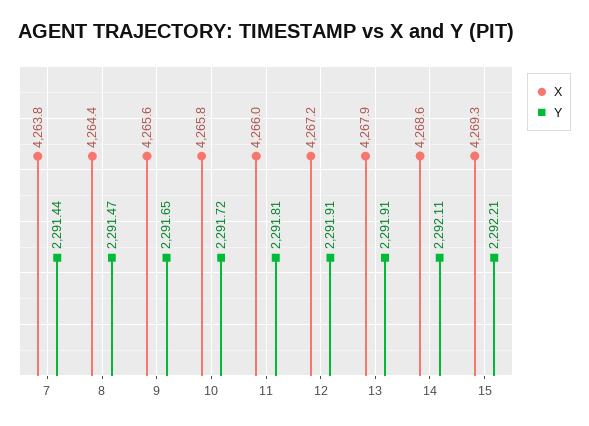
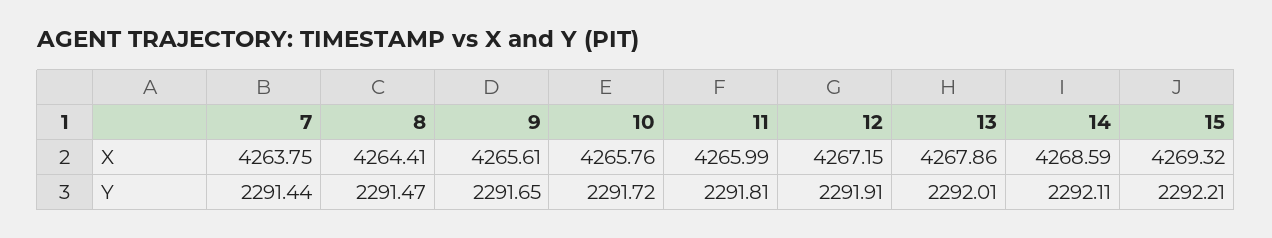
Y, 13: 2291.91 -> 2292.01

